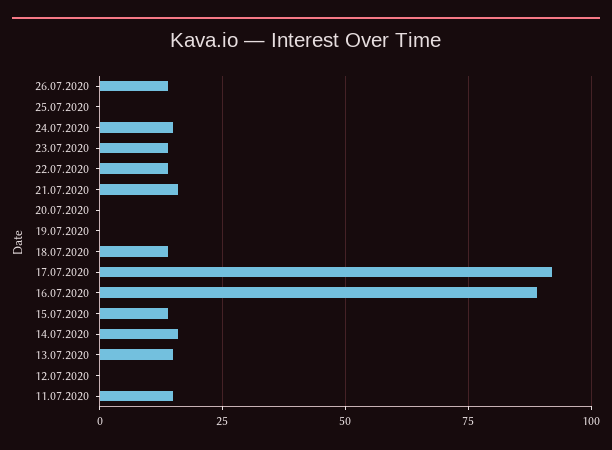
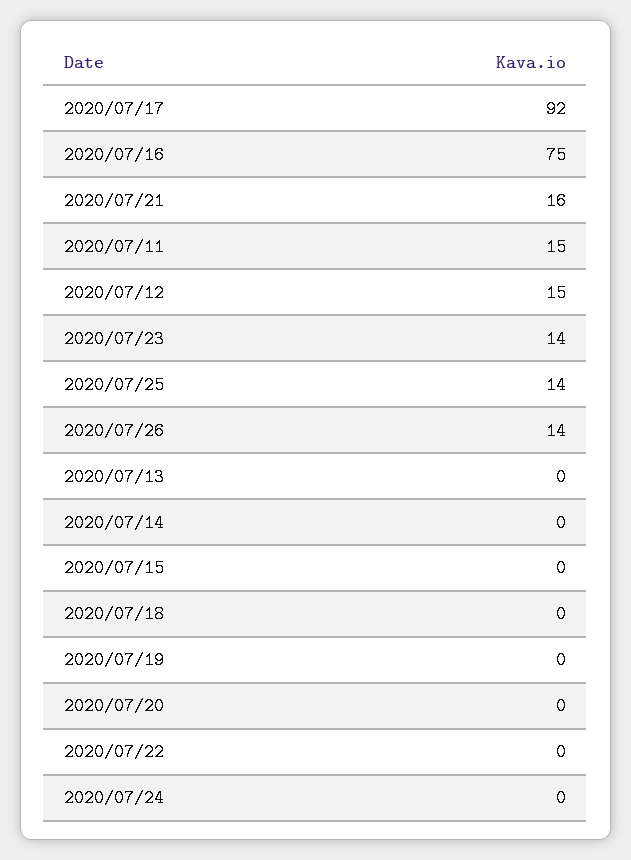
25.07.2020: 0 -> 14
24.07.2020: 15 -> 0
22.07.2020: 15 -> 0
18.07.2020: 15 -> 0
16.07.2020: 90 -> 75
15.07.2020: 15 -> 0
14.07.2020: 15 -> 0
13.07.2020: 15 -> 0
12.07.2020: 0 -> 15

